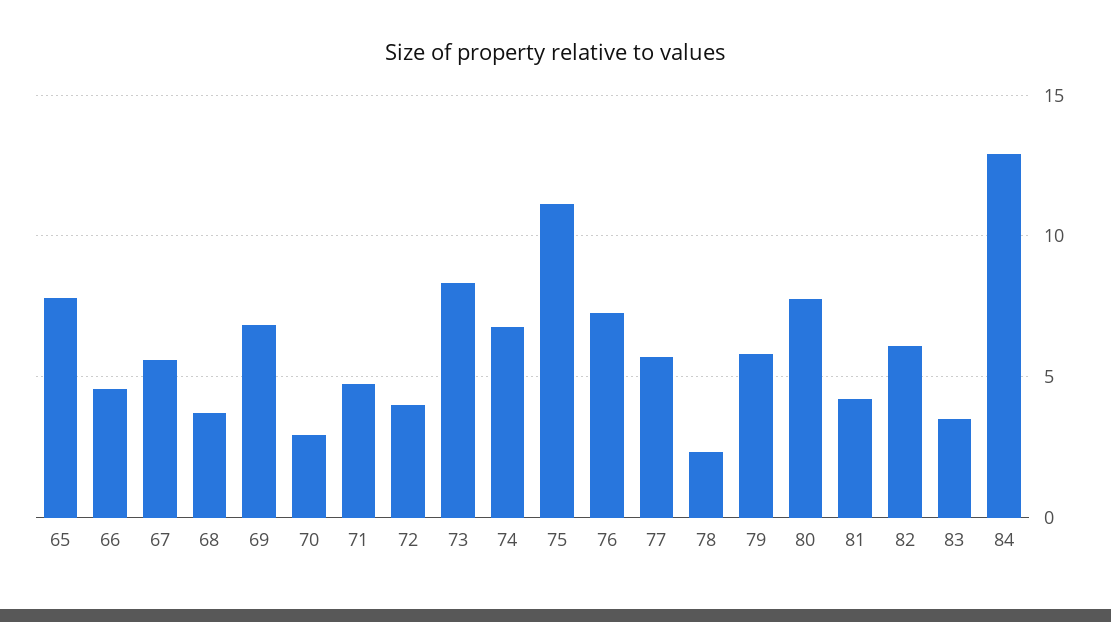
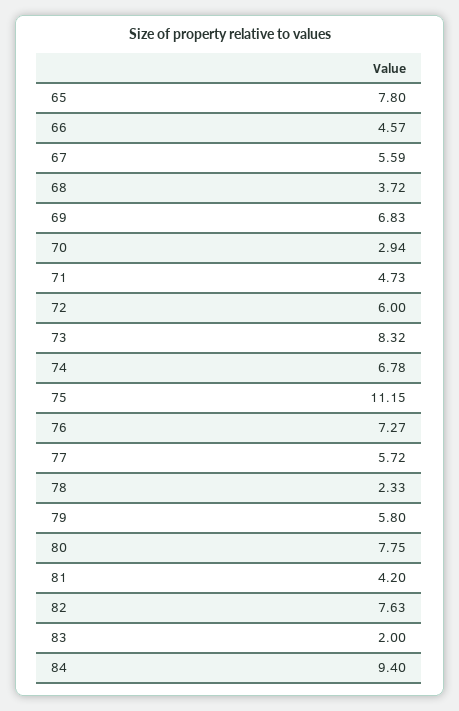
72: 4 -> 6
82: 6 -> 7.63
83: 3.5 -> 2
84: 13 -> 9.4

